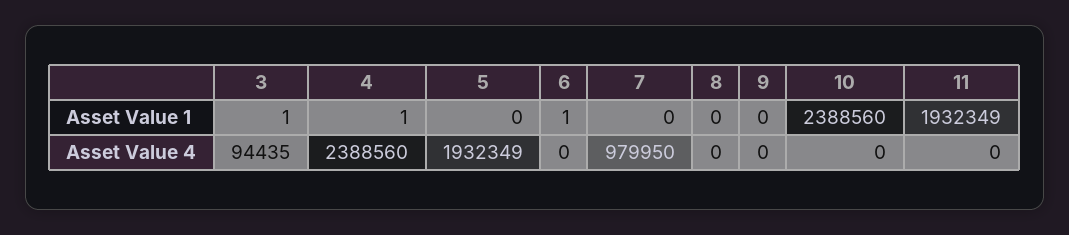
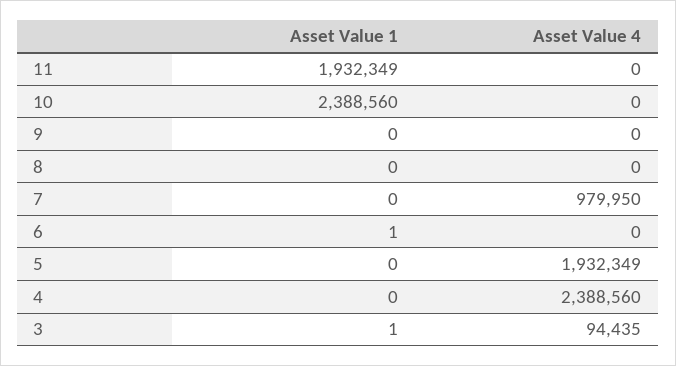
4, Asset Value 1: 1 -> 0

